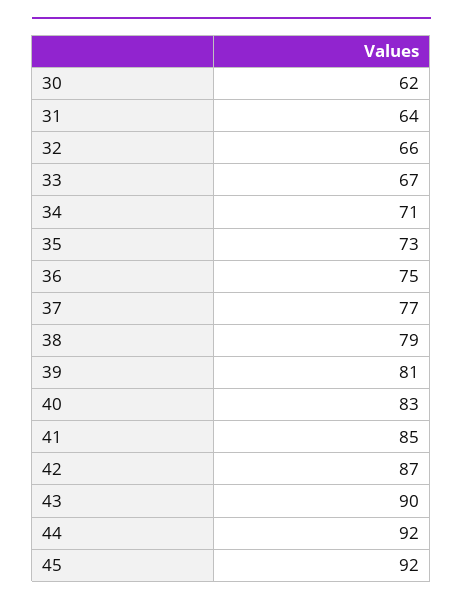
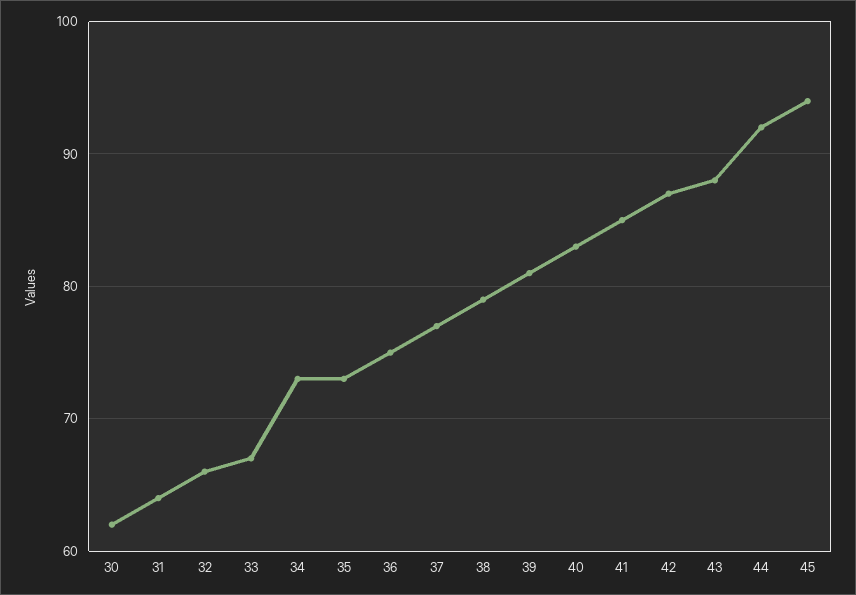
34: 71 -> 73
43: 90 -> 88
45: 92 -> 94

